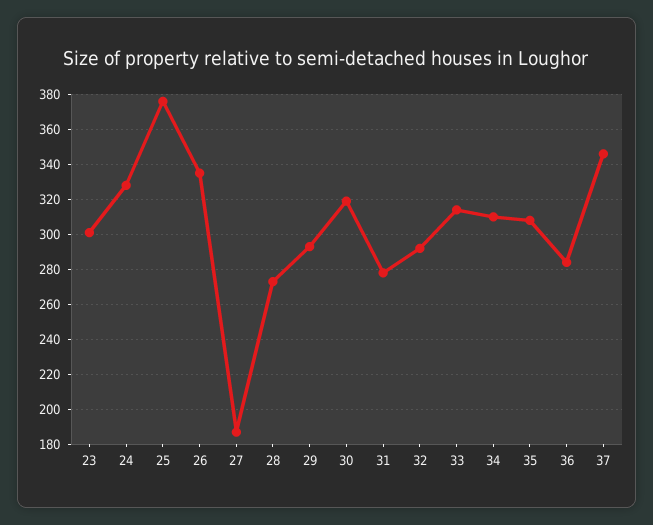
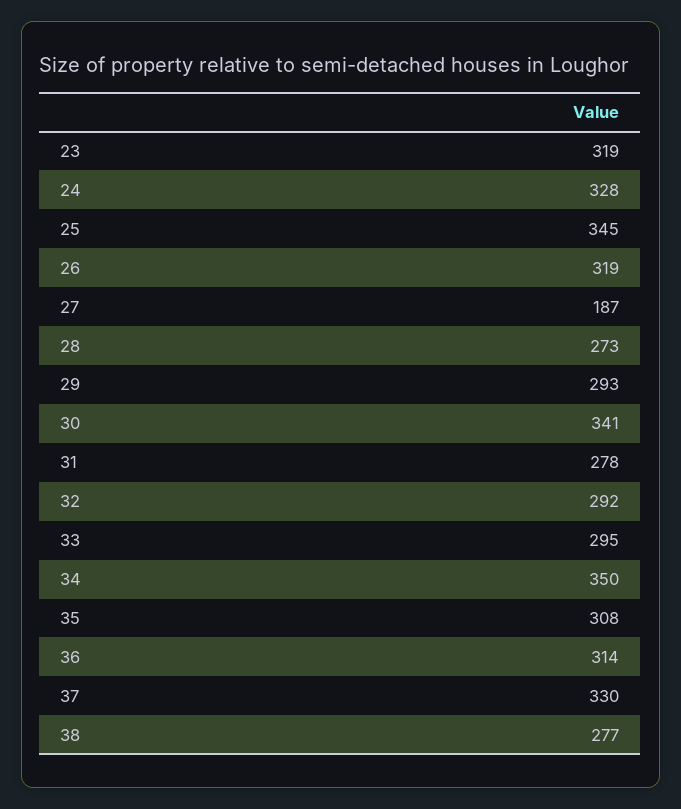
23: 300 -> 319
25: 375 -> 345
26: 335 -> 319
30: 320 -> 341
33: 315 -> 295
34: 310 -> 350
36: 285 -> 314
37: 345 -> 330
38: none -> 277

